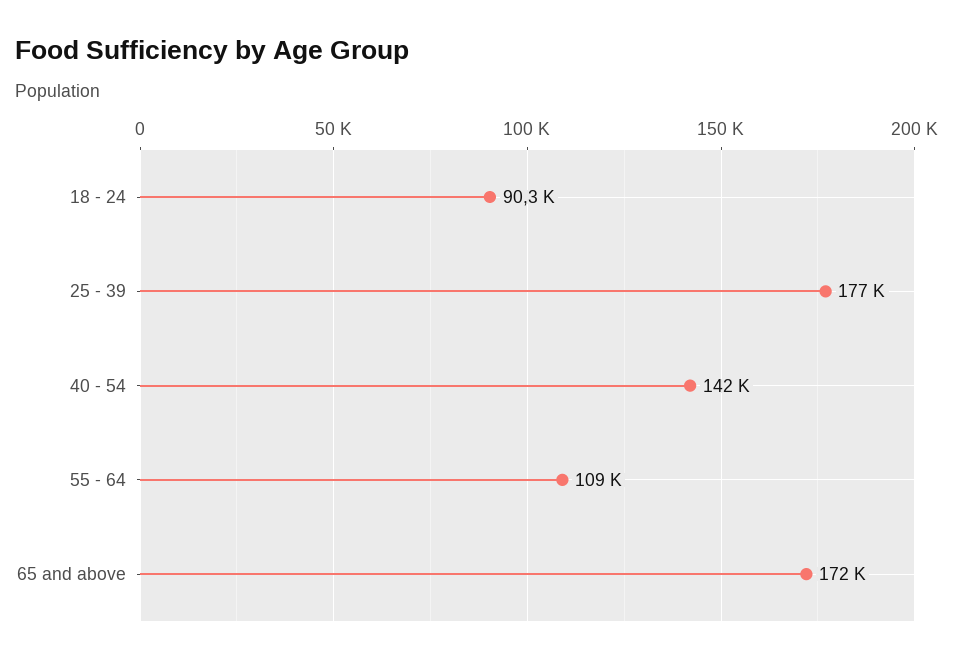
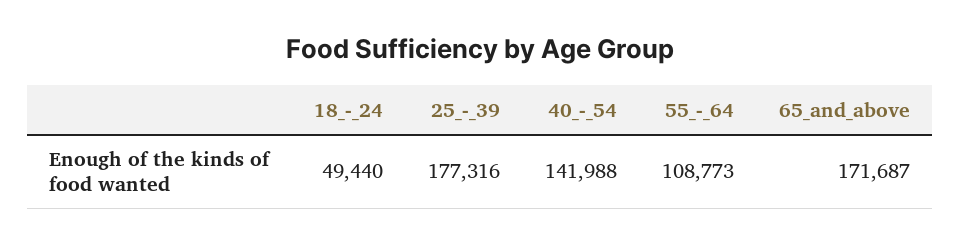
18 - 24: 90300 -> 49440

